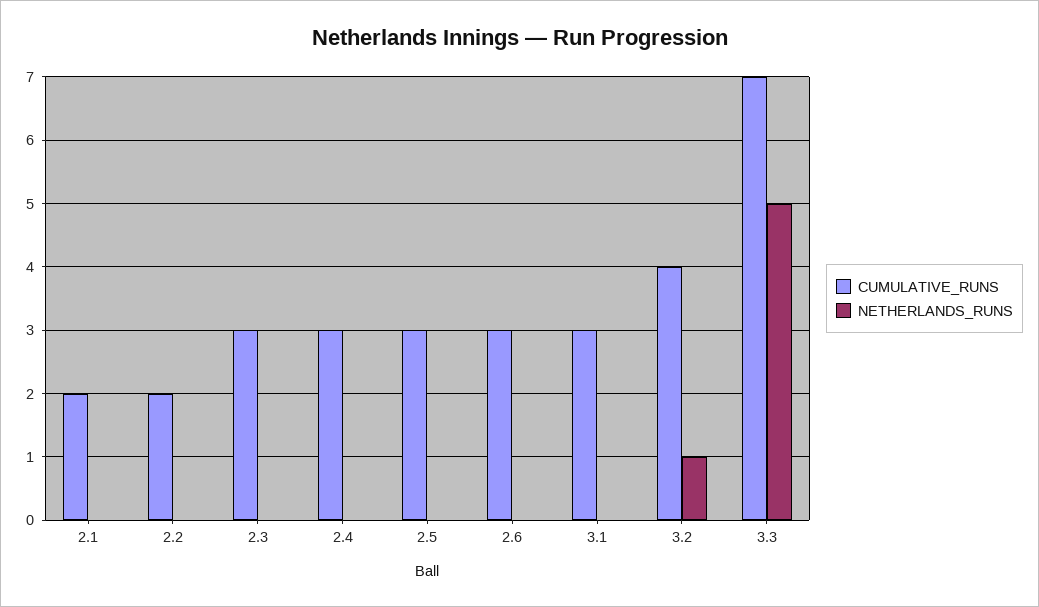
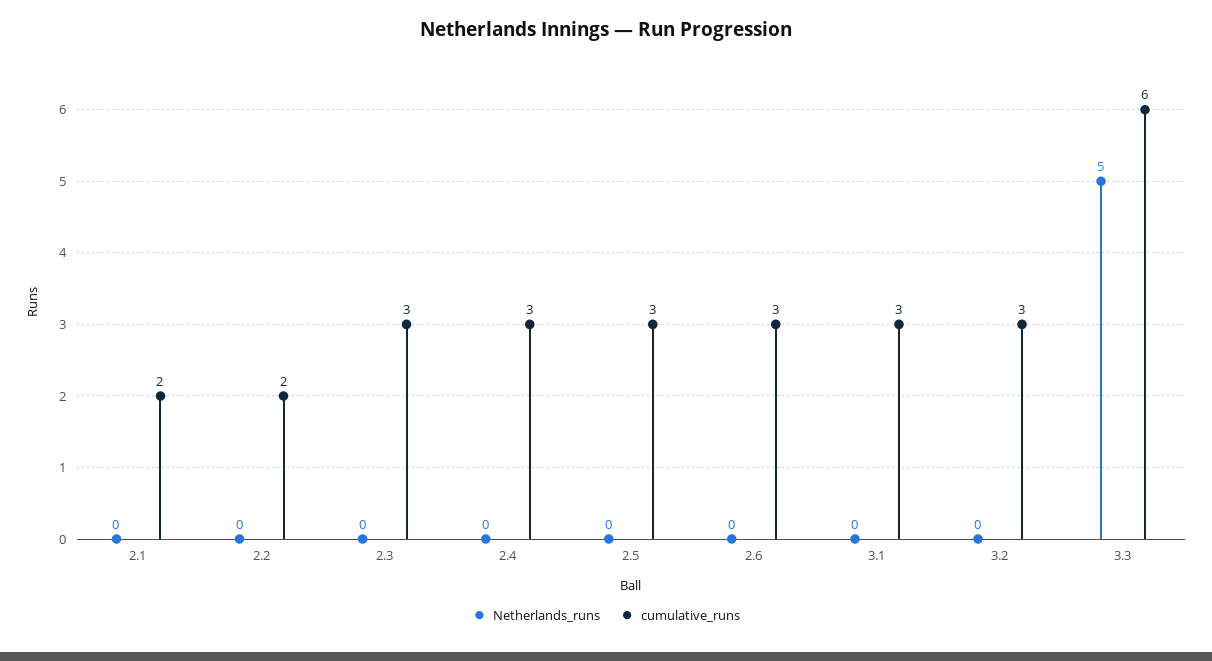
CUMULATIVE_RUNS, 3.2: 4 -> 3
NETHERLANDS_RUNS, 3.2: 1 -> 0
CUMULATIVE_RUNS, 3.3: 7 -> 6

